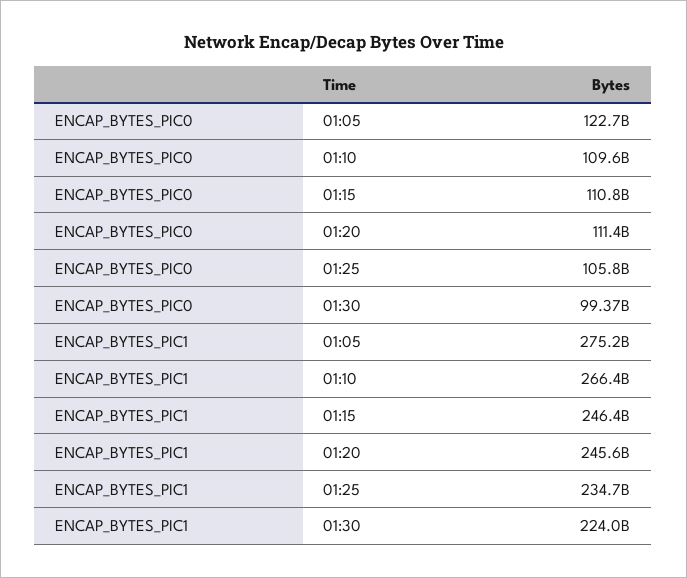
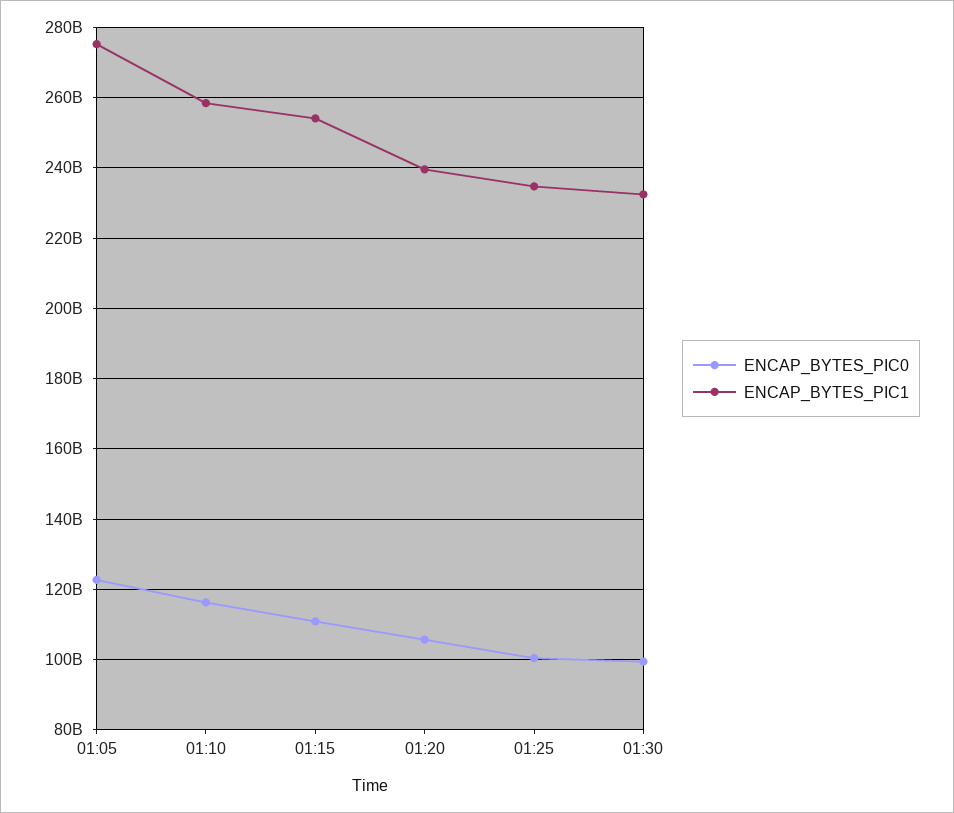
ENCAP_BYTES_PIC0, 01:10: 109600000000 -> 116000000000
ENCAP_BYTES_PIC0, 01:20: 111400000000 -> 106000000000
ENCAP_BYTES_PIC0, 01:25: 105800000000 -> 100000000000
ENCAP_BYTES_PIC1, 01:10: 266400000000 -> 258000000000
ENCAP_BYTES_PIC1, 01:15: 246400000000 -> 254000000000
ENCAP_BYTES_PIC1, 01:20: 245600000000 -> 240000000000
ENCAP_BYTES_PIC1, 01:30: 224000000000 -> 232000000000

